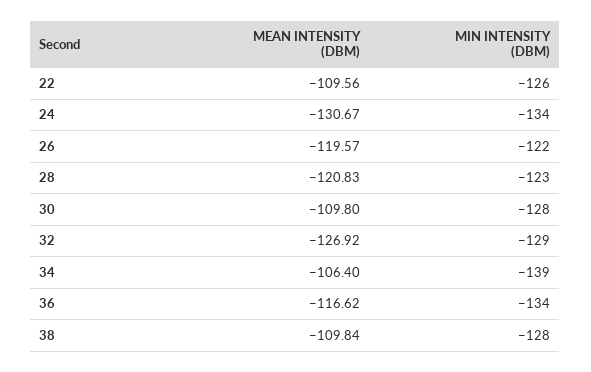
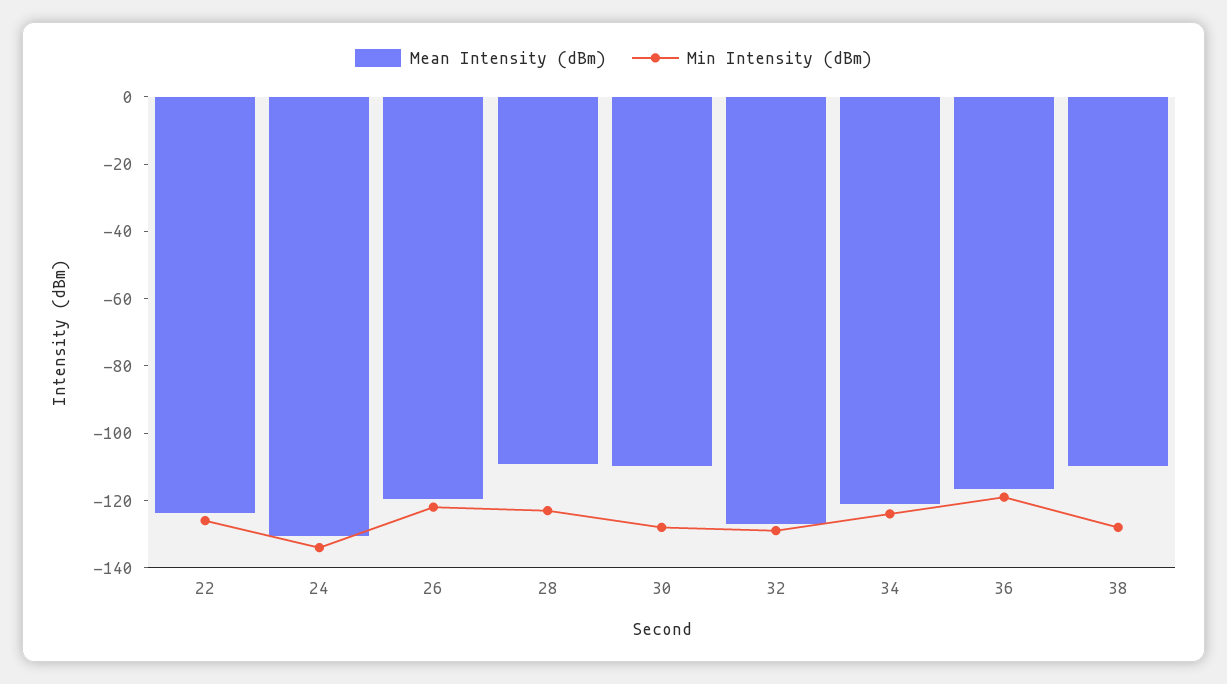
MEAN INTENSITY (DBM), 22: -109.56 -> -125
MEAN INTENSITY (DBM), 28: -120.83 -> -110
MEAN INTENSITY (DBM), 34: -106.4 -> -120
MIN INTENSITY (DBM), 34: -139 -> -125
MIN INTENSITY (DBM), 36: -134 -> -120

